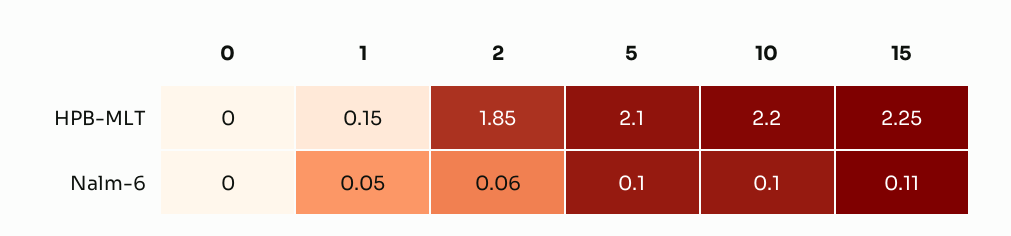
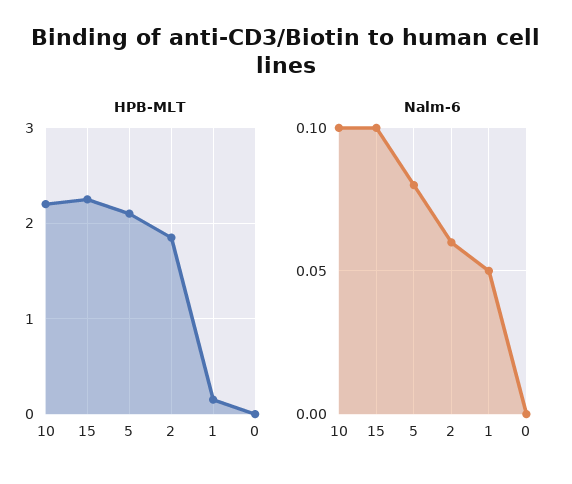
Nalm-6, 5: 0.1 -> 0.08
Nalm-6, 15: 0.11 -> 0.1

